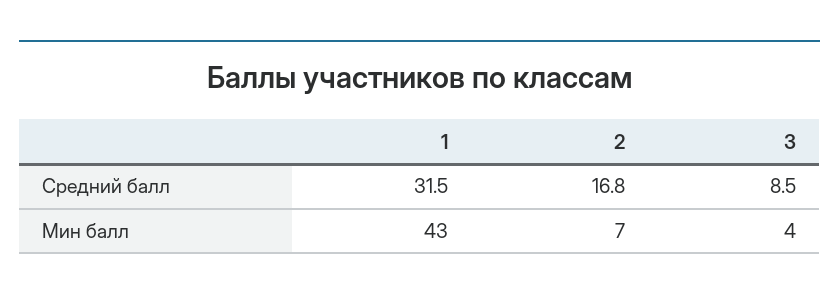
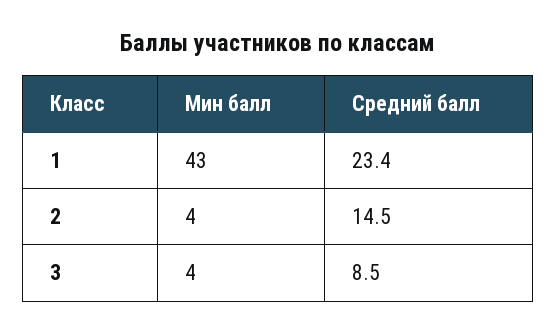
1, Средний балл: 31.5 -> 23.4
2, Средний балл: 16.8 -> 14.5
2, Мин балл: 7 -> 4

